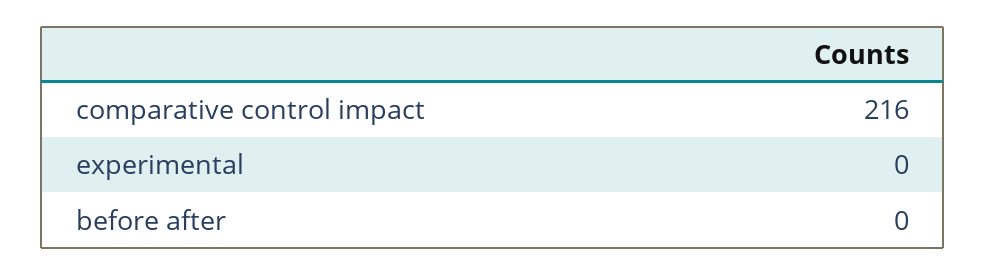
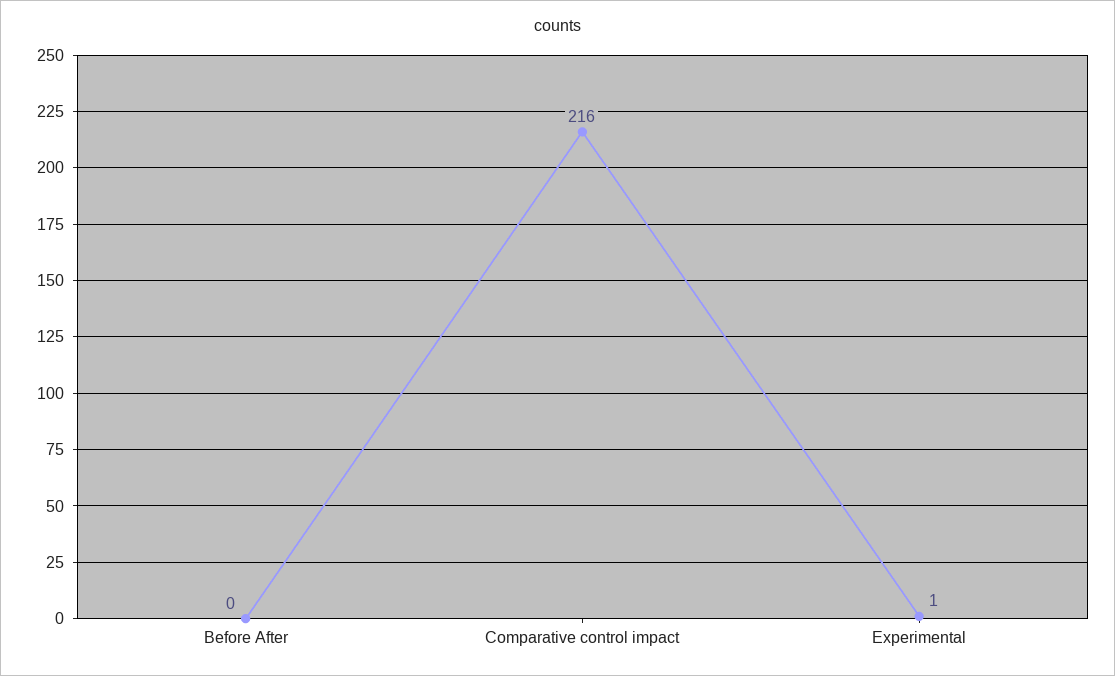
experimental: 0 -> 1

